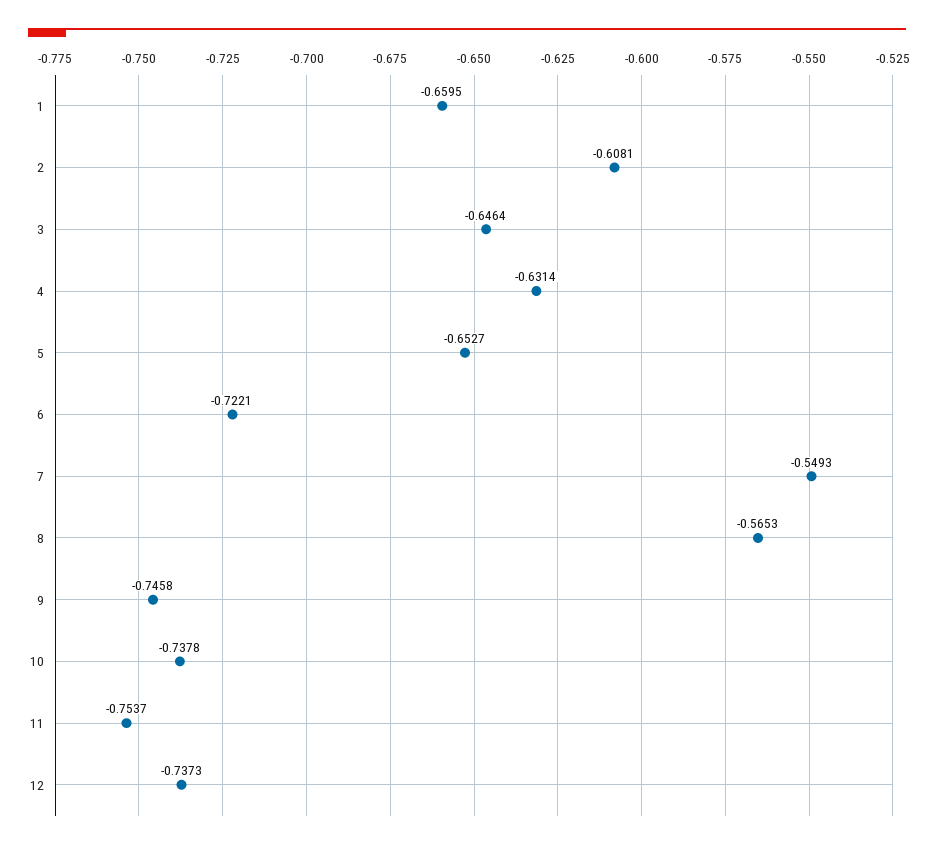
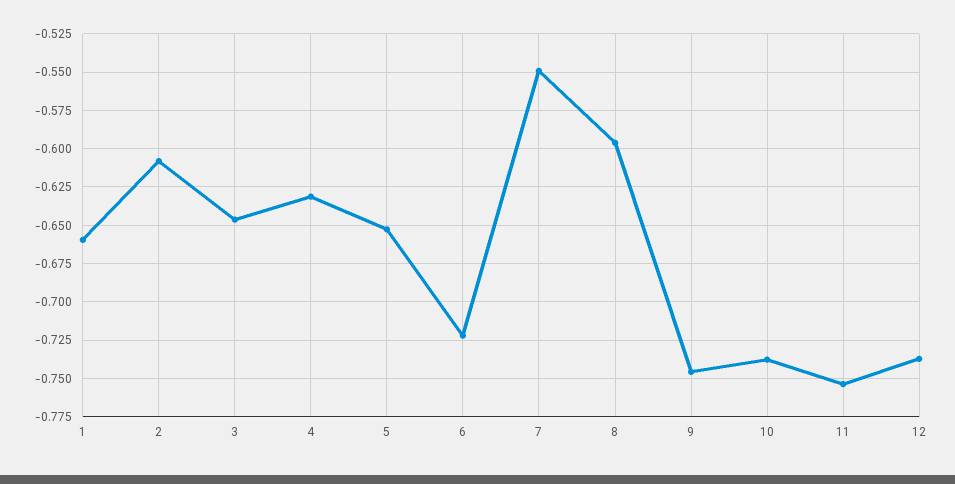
8: -0.5653 -> -0.595

